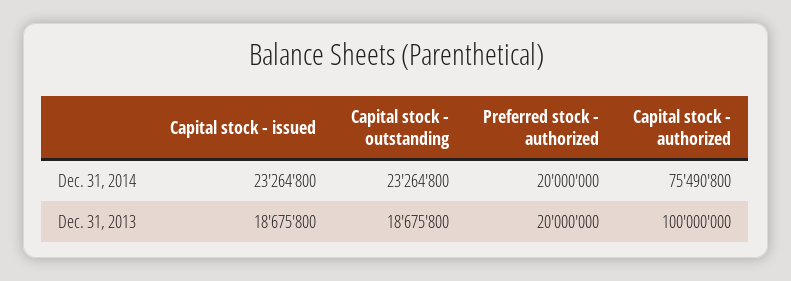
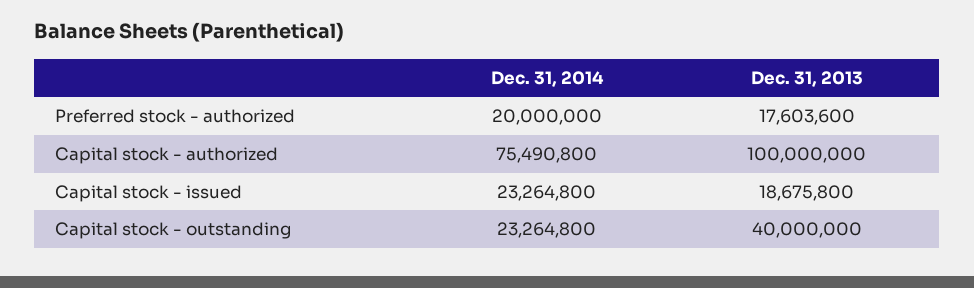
Capital stock - outstanding, Dec. 31, 2013: 18675800 -> 40000000
Preferred stock - authorized, Dec. 31, 2013: 20000000 -> 17603600

